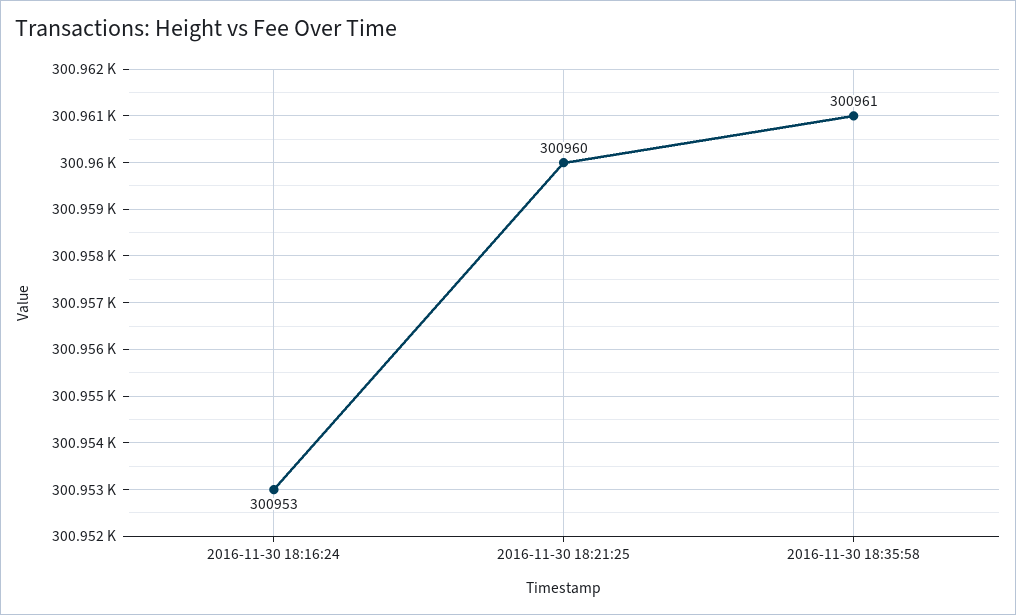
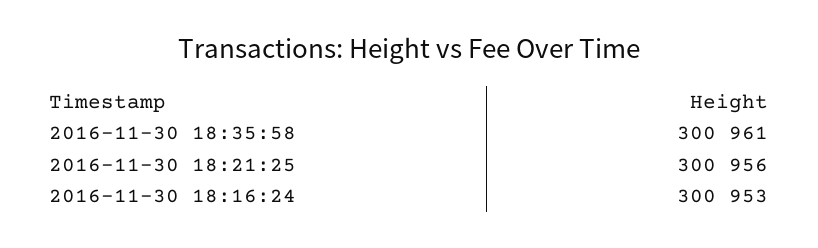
2016-11-30 18:21:25: 300960 -> 300956

